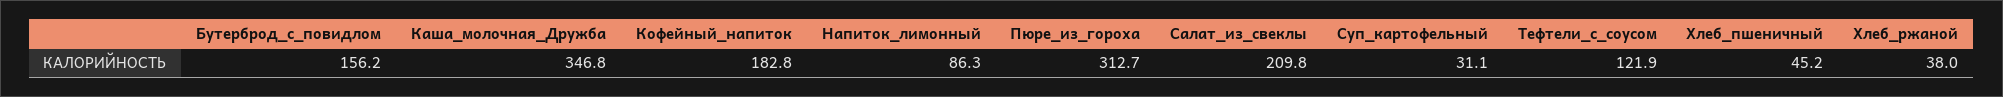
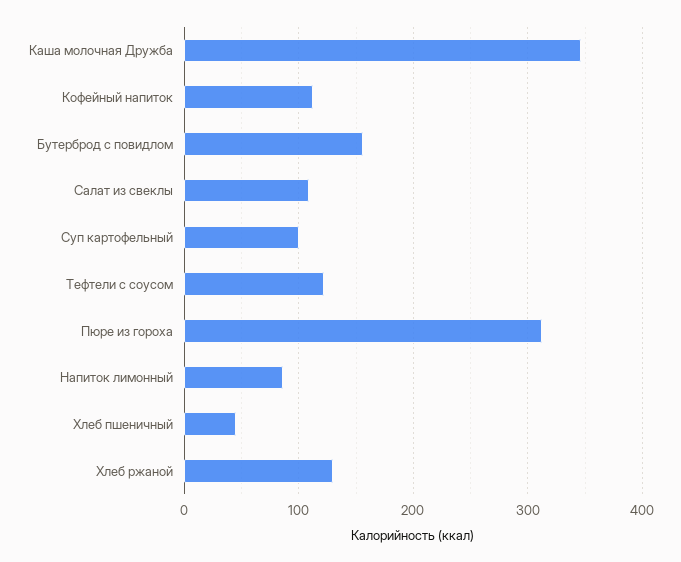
Кофейный_напиток: 182.8 -> 110
Салат_из_свеклы: 209.8 -> 110
Суп_картофельный: 31.1 -> 100
Хлеб_ржаной: 38 -> 130

